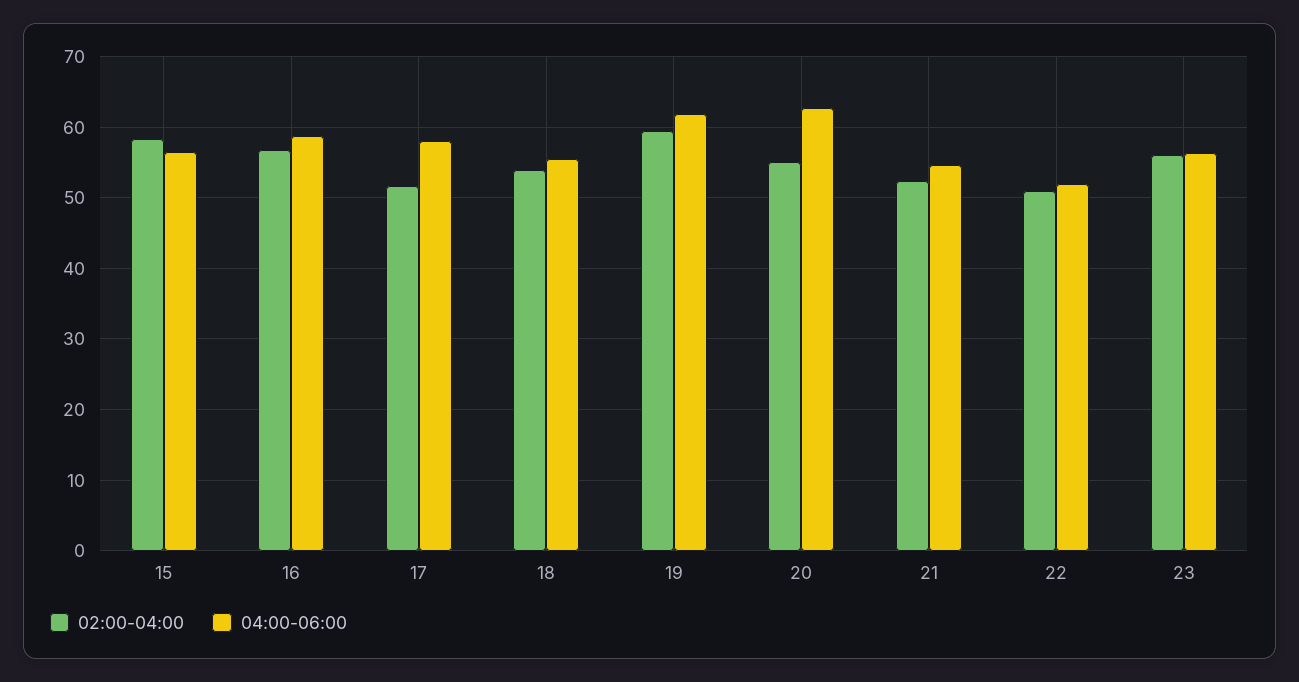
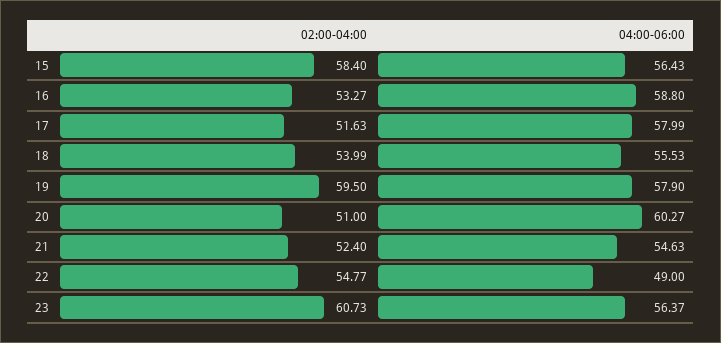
02:00-04:00, 16: 57 -> 53.27
04:00-06:00, 19: 62 -> 57.9
02:00-04:00, 20: 55 -> 51
04:00-06:00, 20: 63 -> 60.27
02:00-04:00, 22: 51 -> 54.77
04:00-06:00, 22: 52 -> 49
02:00-04:00, 23: 56 -> 60.73

